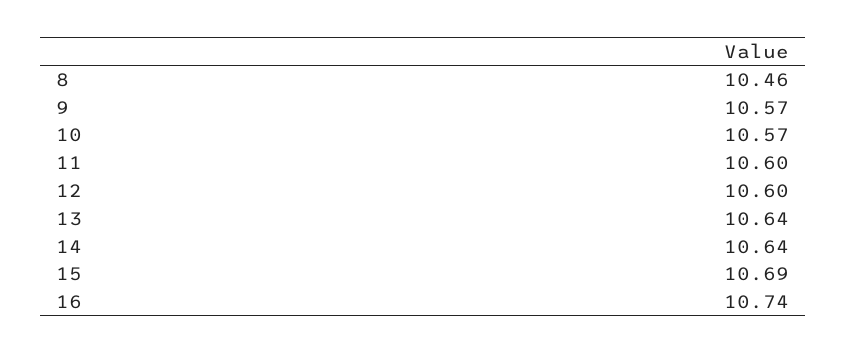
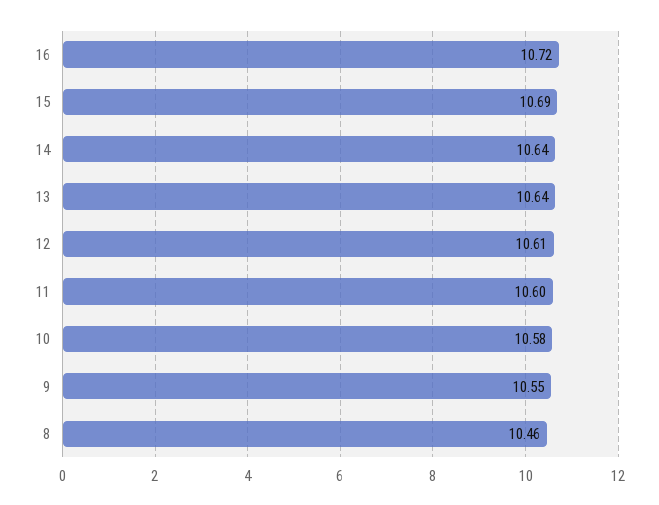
9: 10.57 -> 10.55
10: 10.57 -> 10.58
12: 10.6 -> 10.61
16: 10.74 -> 10.72

